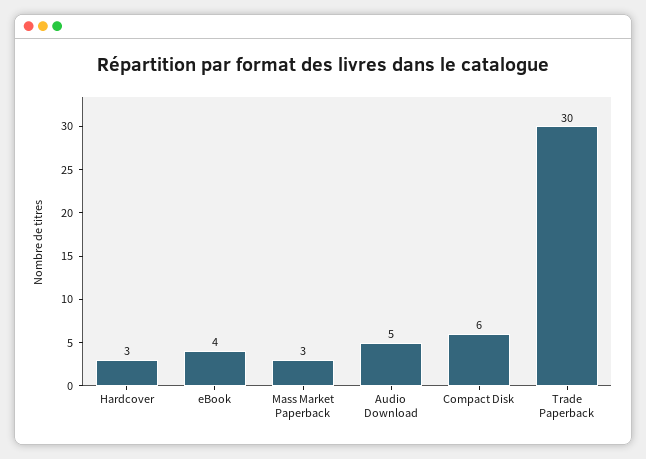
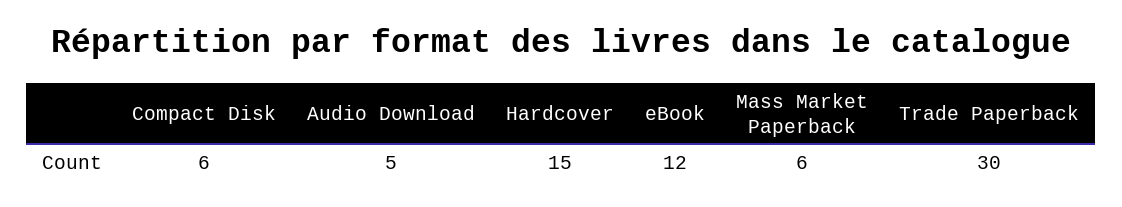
Hardcover: 3 -> 15
eBook: 4 -> 12
Mass Market Paperback: 3 -> 6

